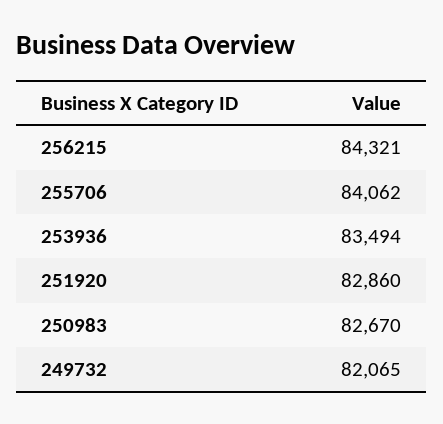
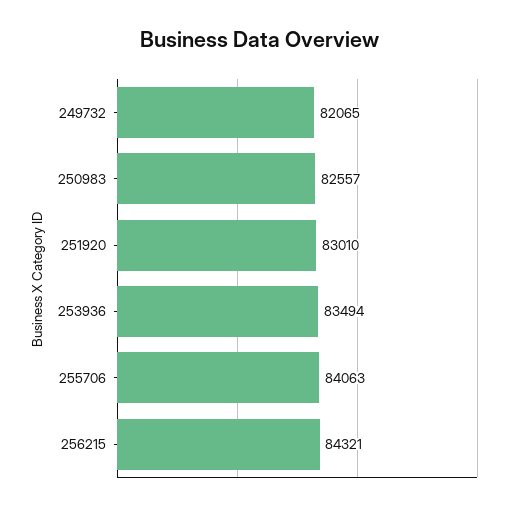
255706: 84062 -> 84063
251920: 82860 -> 83010
250983: 82670 -> 82557

